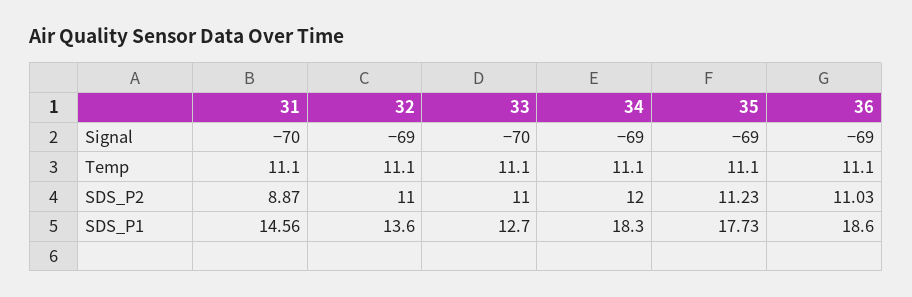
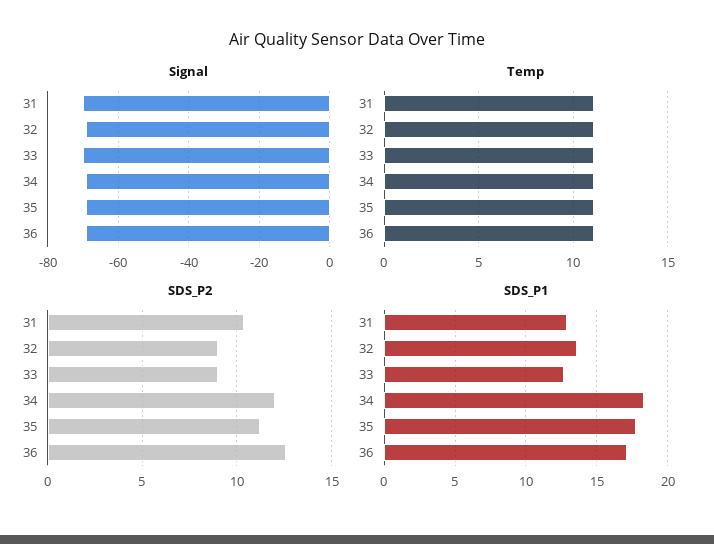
SDS_P2, 31: 8.87 -> 10.5
SDS_P2, 32: 11 -> 9
SDS_P2, 33: 11 -> 9
SDS_P2, 36: 11.03 -> 12.5
SDS_P1, 31: 14.56 -> 13
SDS_P1, 36: 18.6 -> 17

